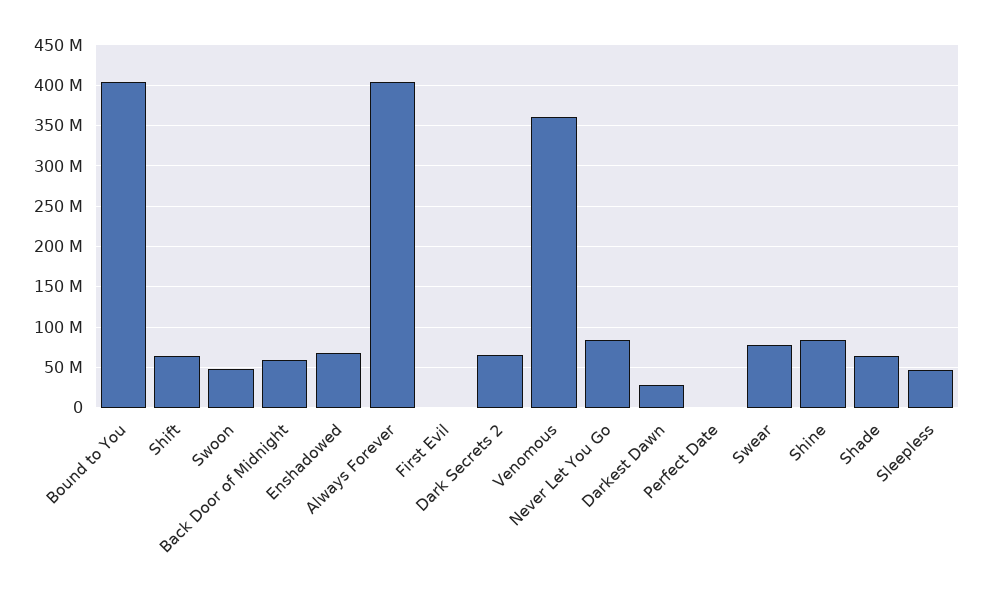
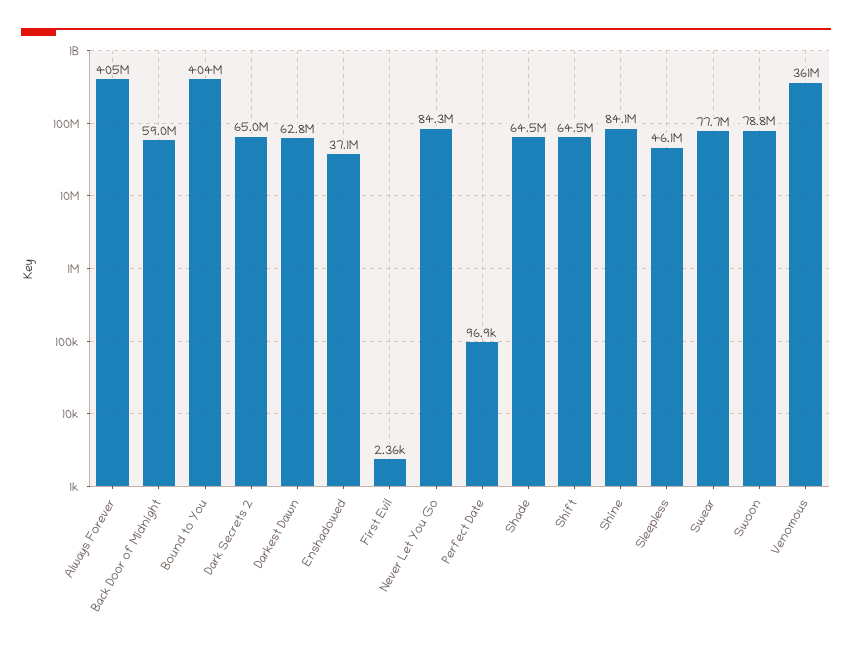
Swoon: 50000000 -> 78800000
Enshadowed: 70000000 -> 37100000
Darkest Dawn: 30000000 -> 62800000

